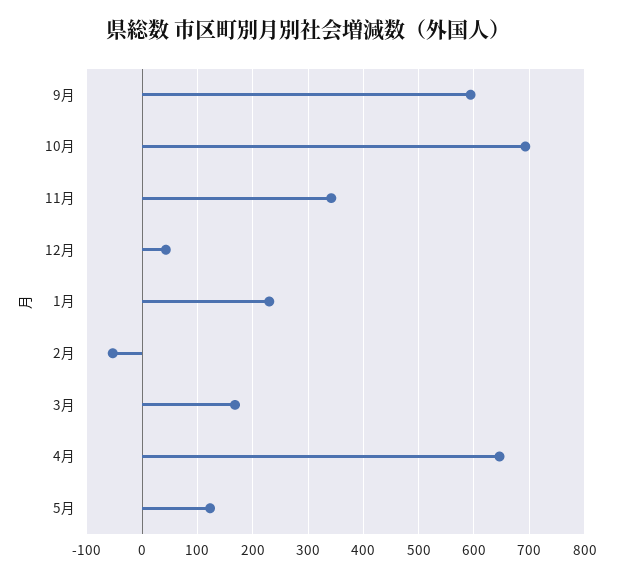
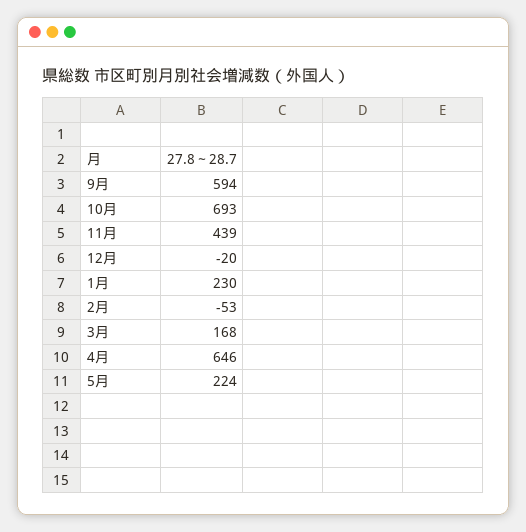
11月: 340 -> 439
12月: 40 -> -20
5月: 120 -> 224

